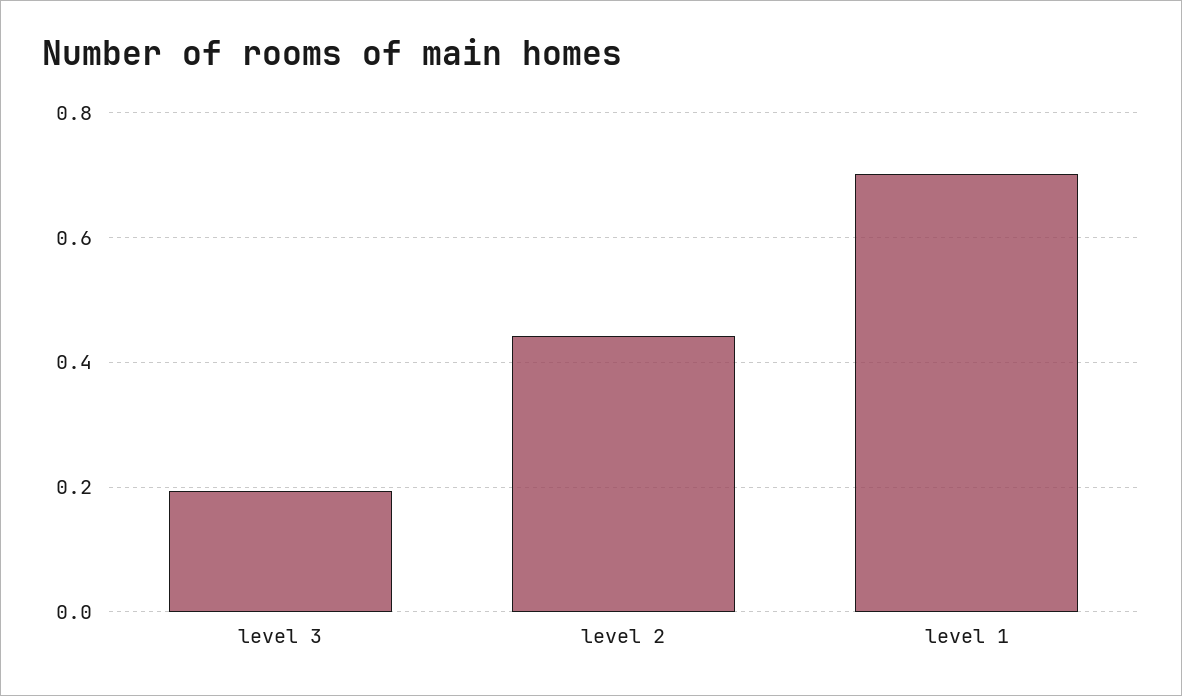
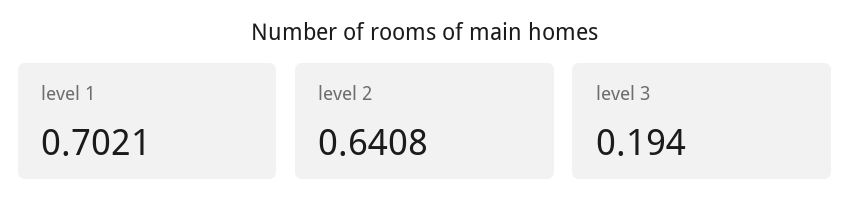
level 2: 0.44 -> 0.6408

